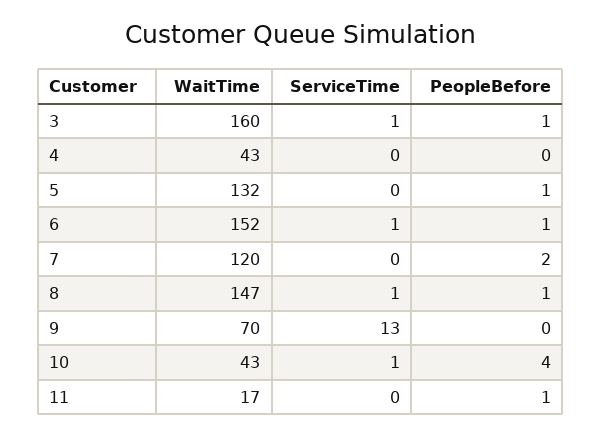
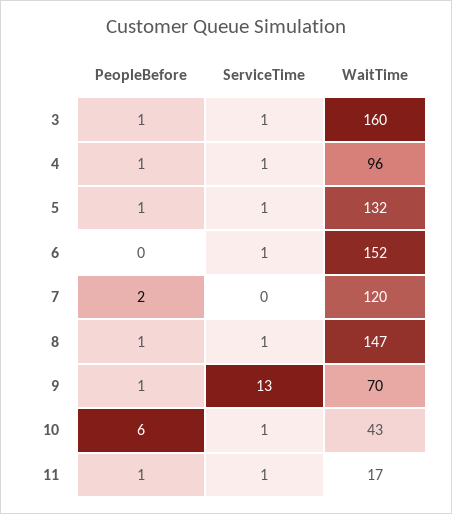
WaitTime, 4: 43 -> 96
ServiceTime, 4: 0 -> 1
PeopleBefore, 4: 0 -> 1
ServiceTime, 5: 0 -> 1
PeopleBefore, 6: 1 -> 0
PeopleBefore, 9: 0 -> 1
PeopleBefore, 10: 4 -> 6
ServiceTime, 11: 0 -> 1

